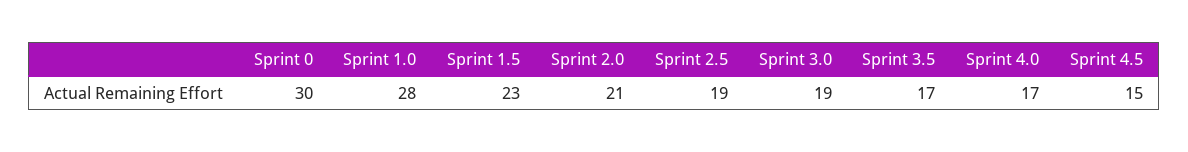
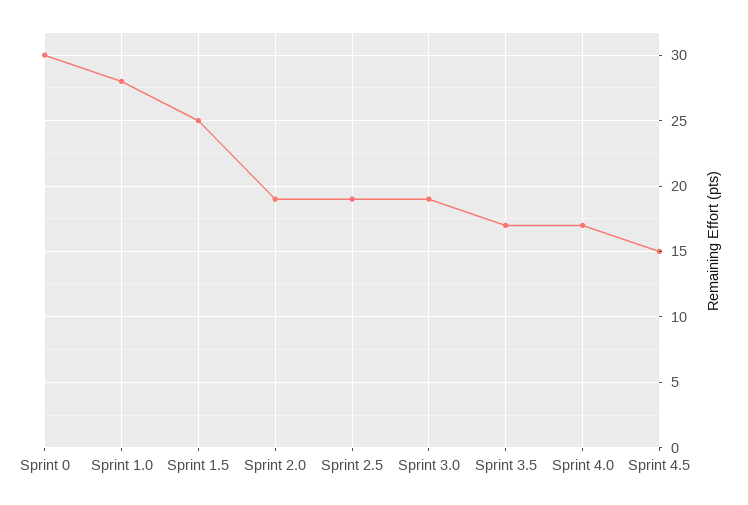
Sprint 1.5: 23 -> 25
Sprint 2.0: 21 -> 19

